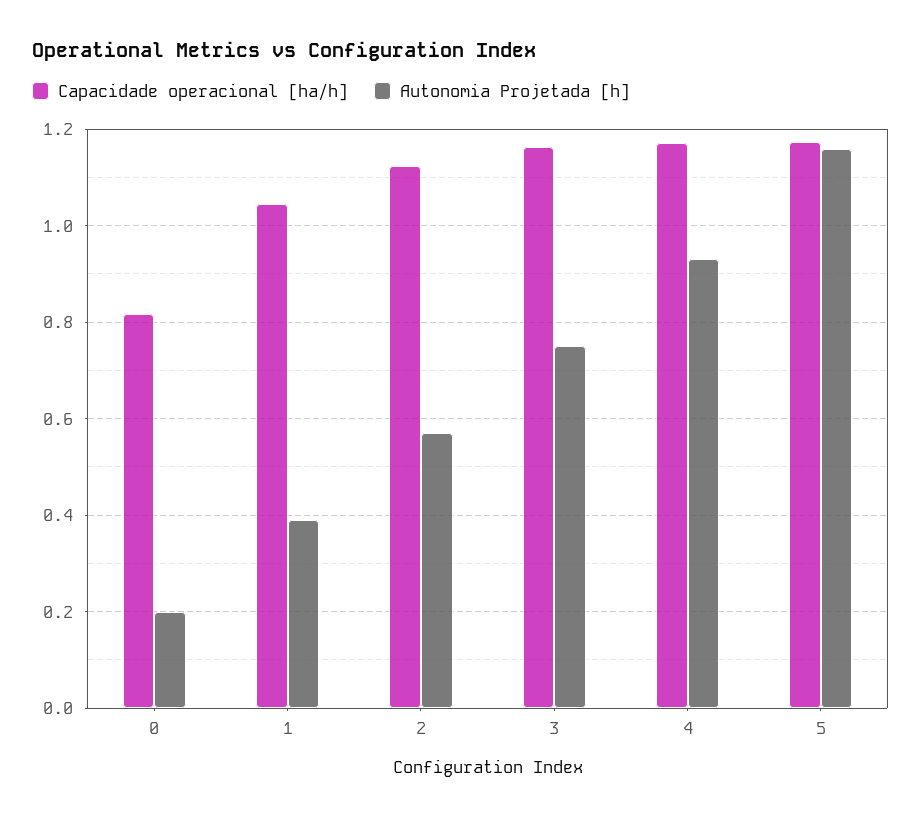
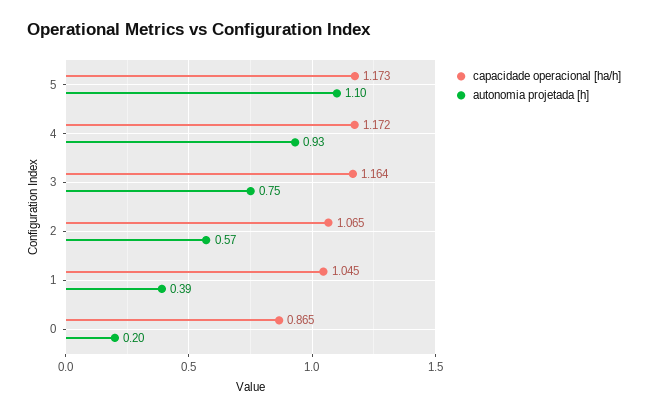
Capacidade operacional [ha/h], 0: 0.82 -> 0.865
Capacidade operacional [ha/h], 2: 1.12 -> 1.065
Autonomia Projetada [h], 5: 1.16 -> 1.1

